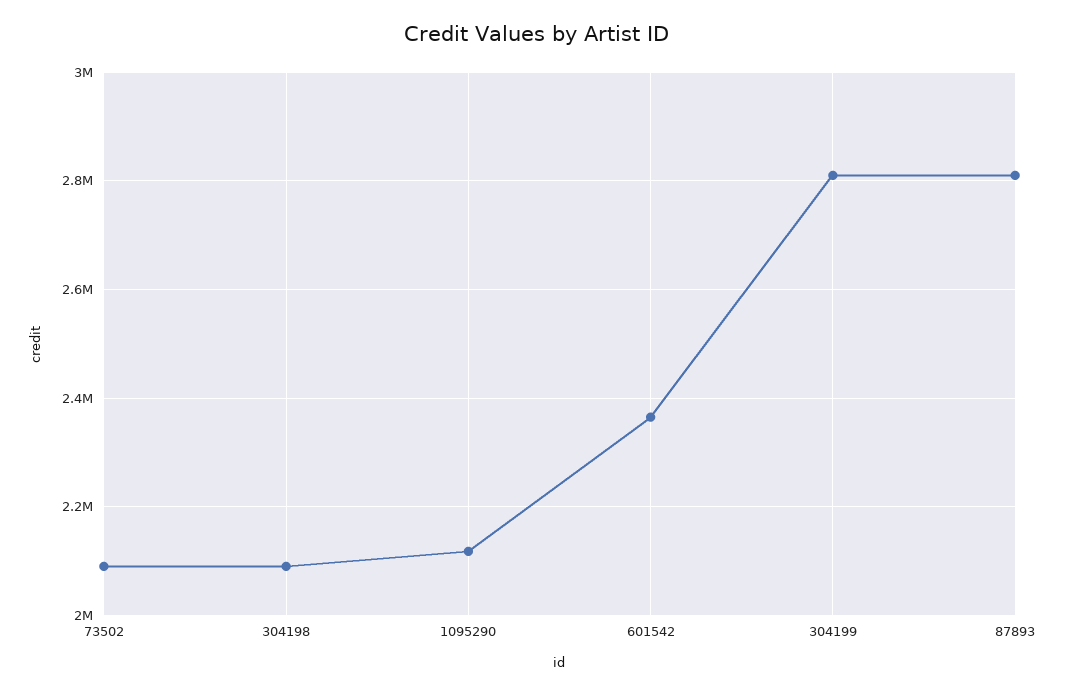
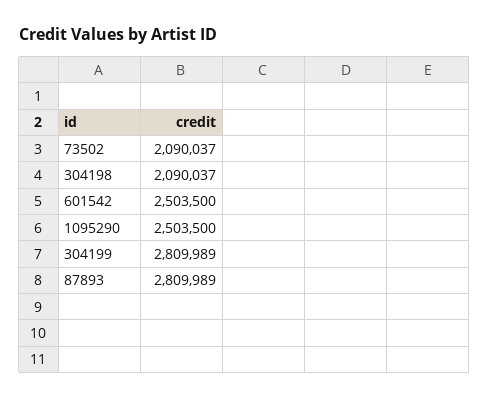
1095290: 2120000 -> 2503500
601542: 2360000 -> 2503500

